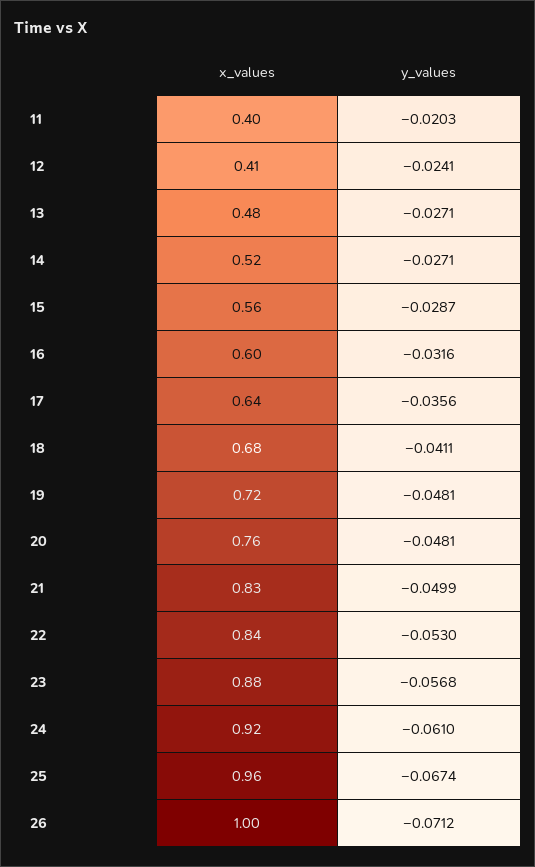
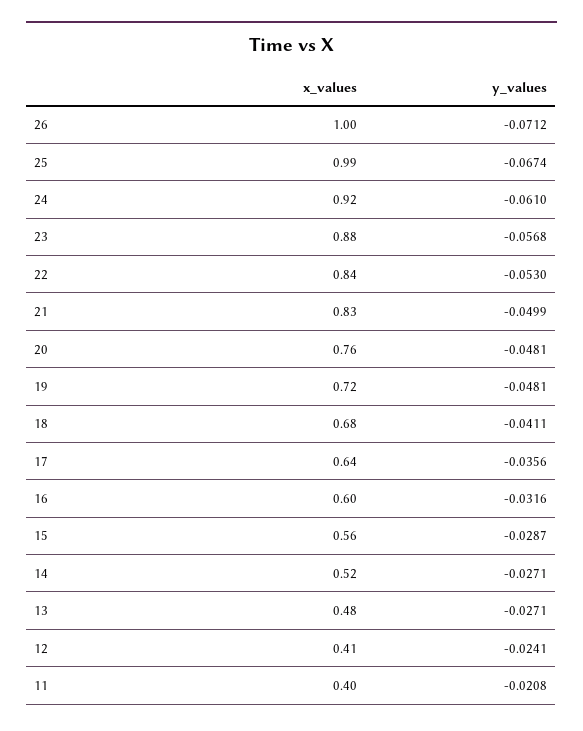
y_values, 11: -0.0203 -> -0.0208
x_values, 25: 0.96 -> 0.99

